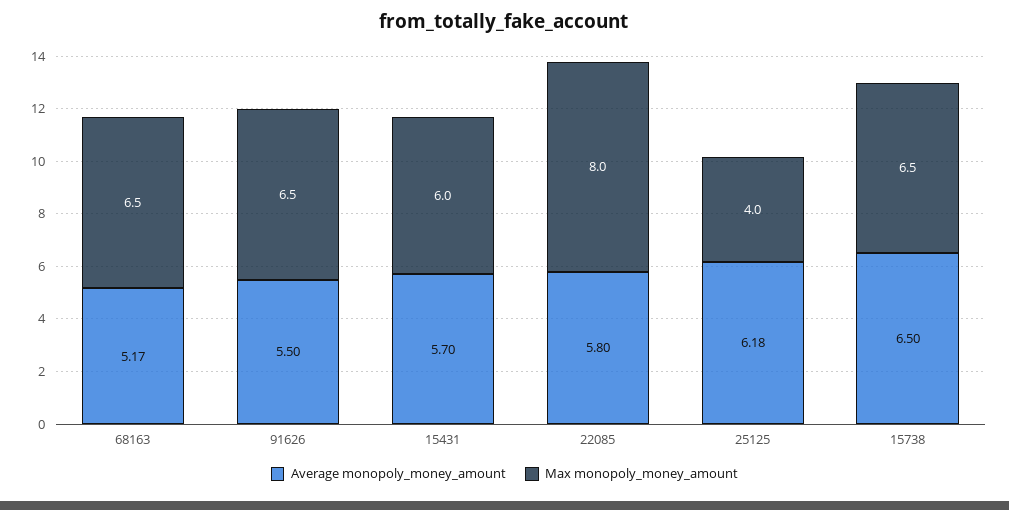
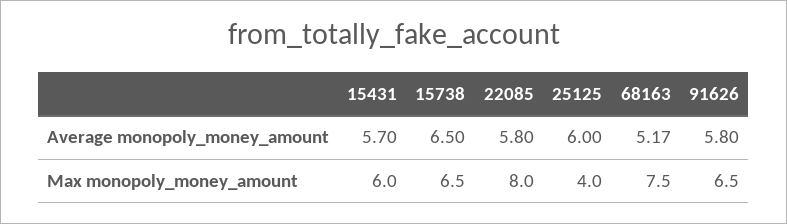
Max monopoly_money_amount, 68163: 6.5 -> 7.5
Average monopoly_money_amount, 91626: 5.5 -> 5.8
Average monopoly_money_amount, 25125: 6.18 -> 6

